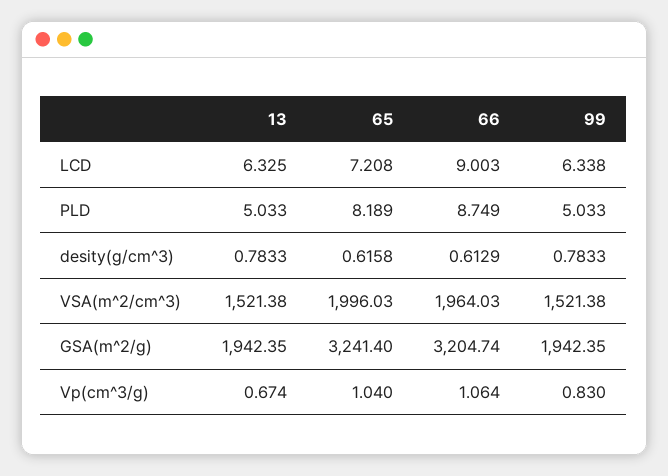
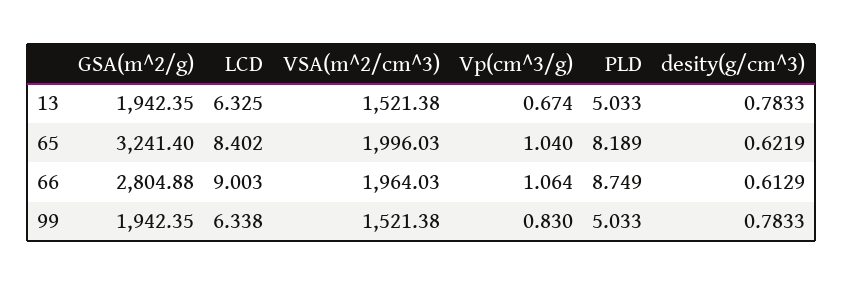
65, LCD: 7.208 -> 8.402
65, desity(g/cm^3): 0.6158 -> 0.6219
66, GSA(m^2/g): 3204.74 -> 2804.88

